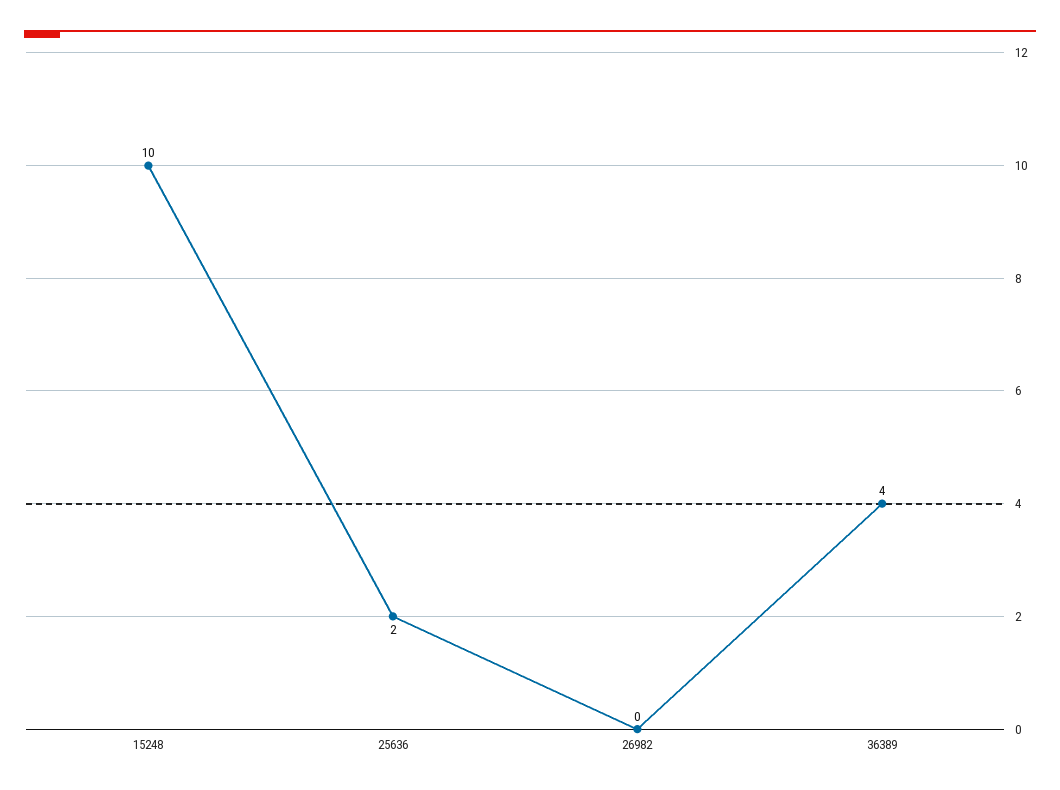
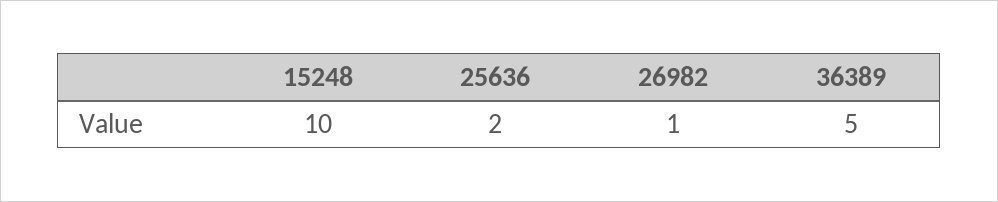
26982: 0 -> 1
36389: 4 -> 5

